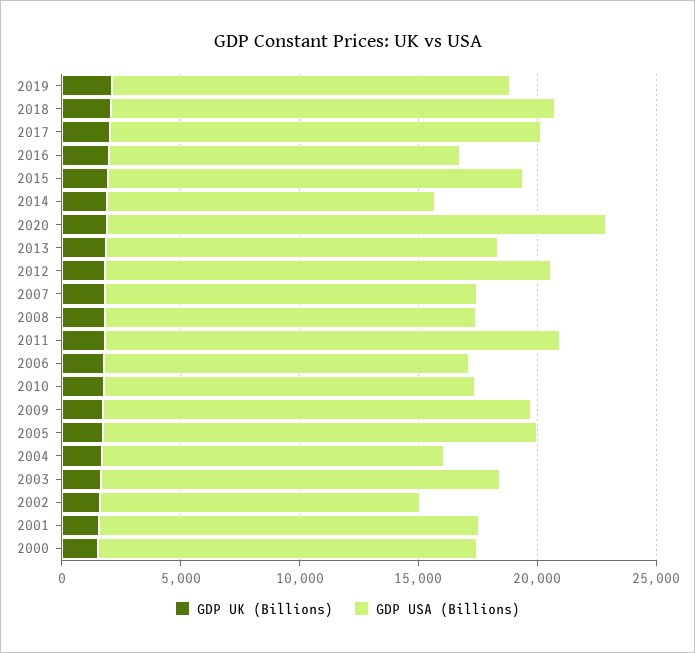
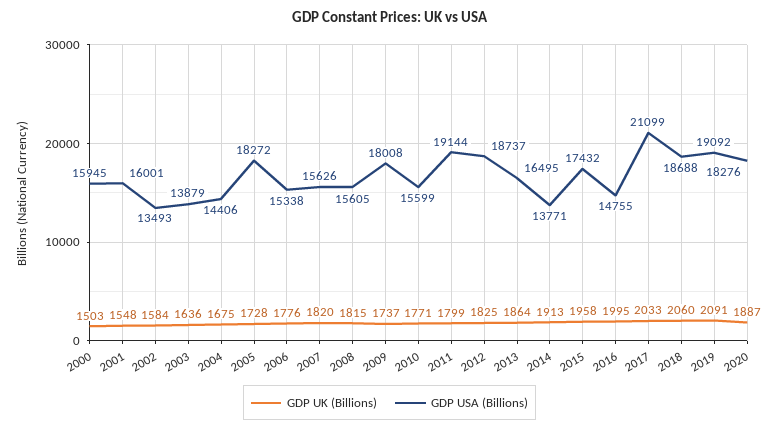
GDP USA (Billions), 2019: 17000 -> 19092
GDP USA (Billions), 2017: 18000 -> 21099
GDP USA (Billions), 2020: 21000 -> 18276
GDP USA (Billions), 2003: 17000 -> 13879

